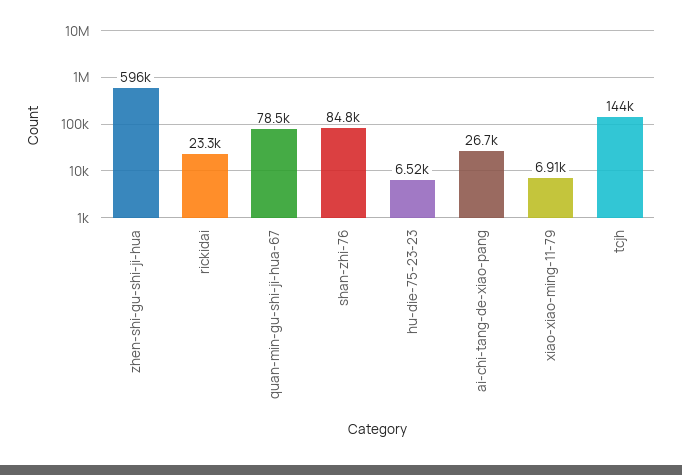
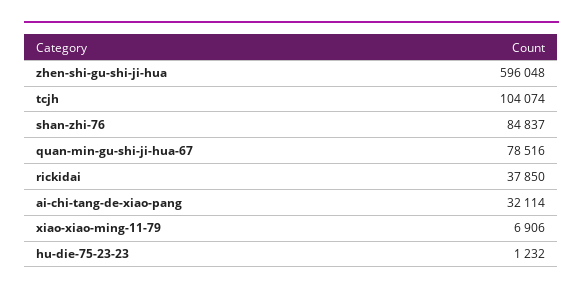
rickidai: 23300 -> 37850
hu-die-75-23-23: 6520 -> 1232
ai-chi-tang-de-xiao-pang: 26700 -> 32114
tcjh: 144000 -> 104074

